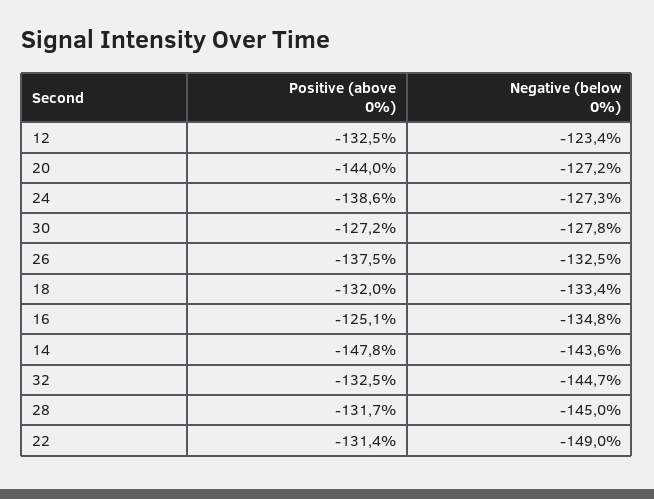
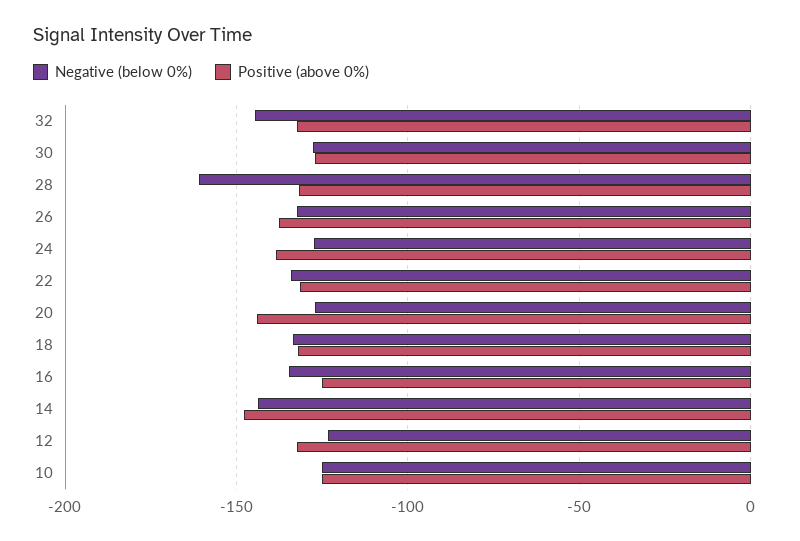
Negative (below 0%), 28: -145 -> -160
Negative (below 0%), 22: -149 -> -135
Negative (below 0%), 10: none -> -125
Positive (above 0%), 10: none -> -125

